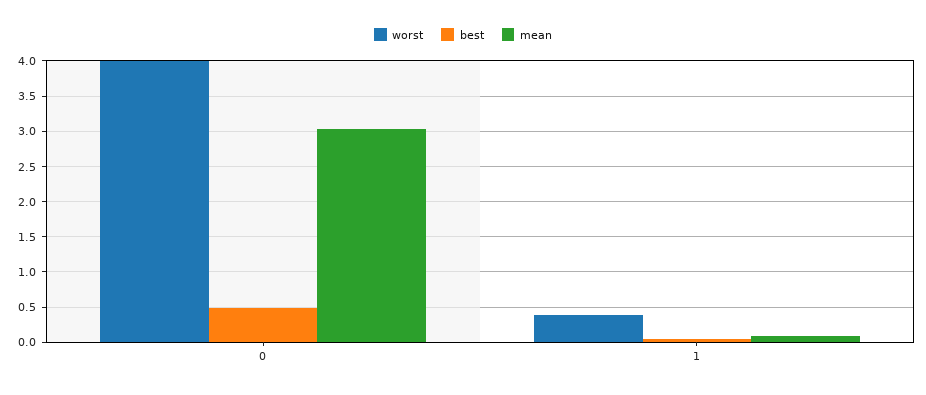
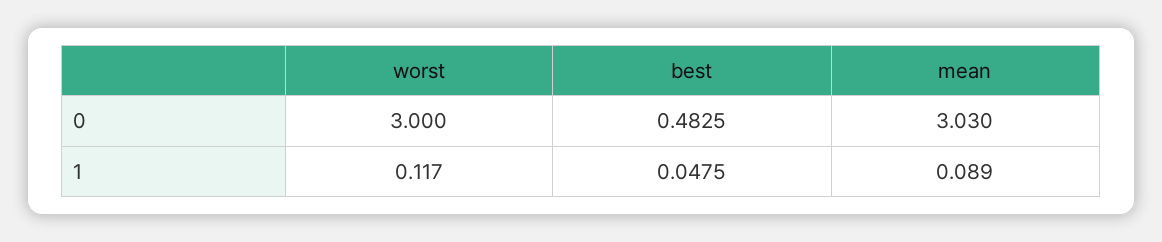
worst, 0: 4 -> 3
worst, 1: 0.4 -> 0.117

